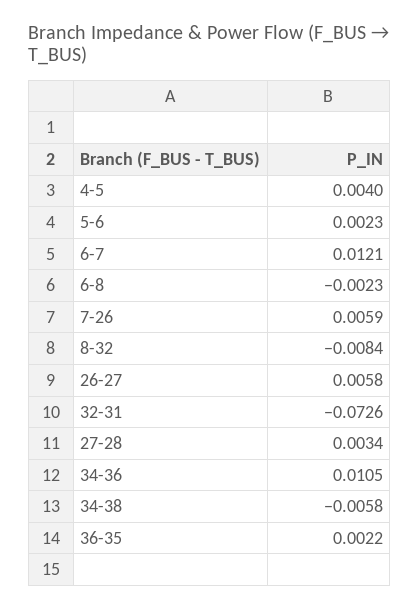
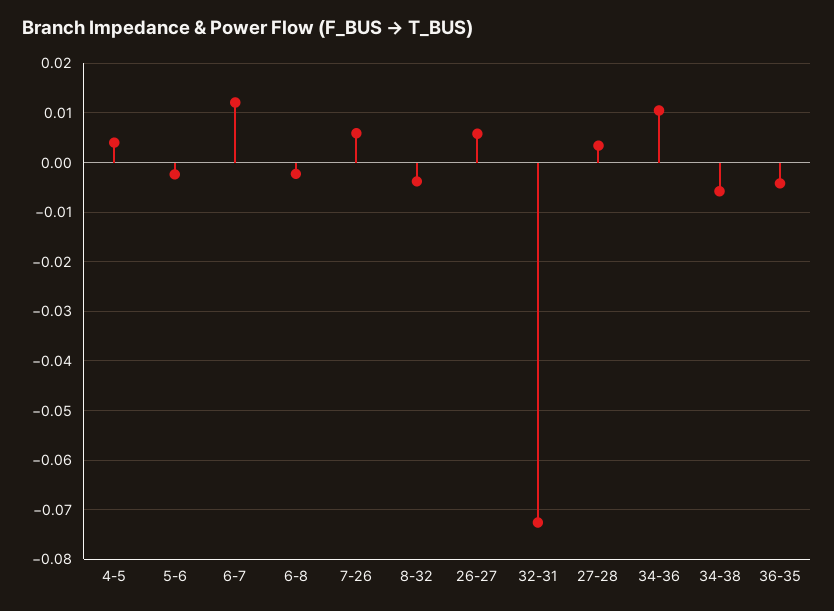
5-6: 0.0023 -> -0.002
8-32: -0.0084 -> -0.004
36-35: 0.0022 -> -0.004

